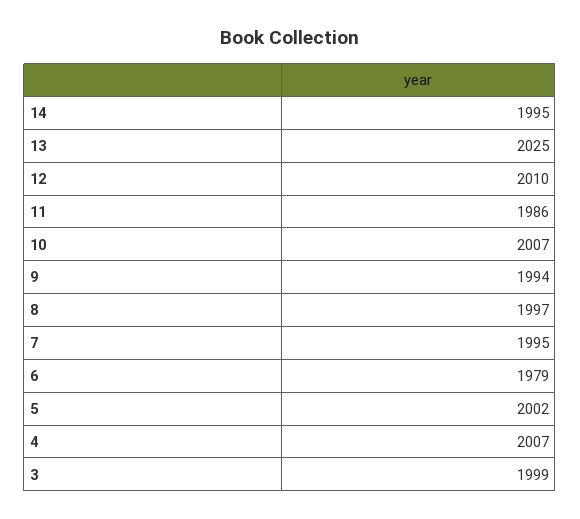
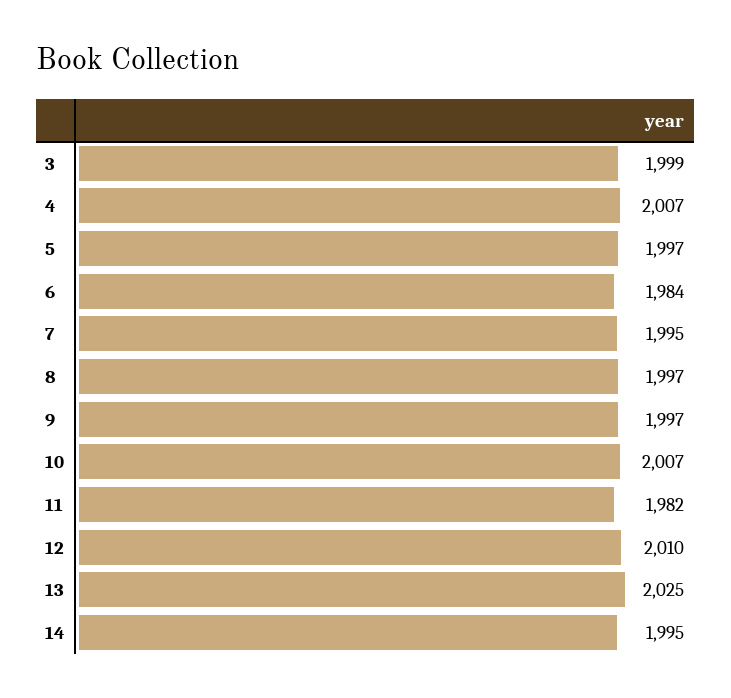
11: 1986 -> 1982
9: 1994 -> 1997
6: 1979 -> 1984
5: 2002 -> 1997

